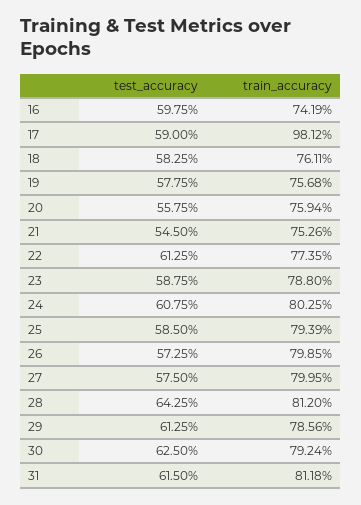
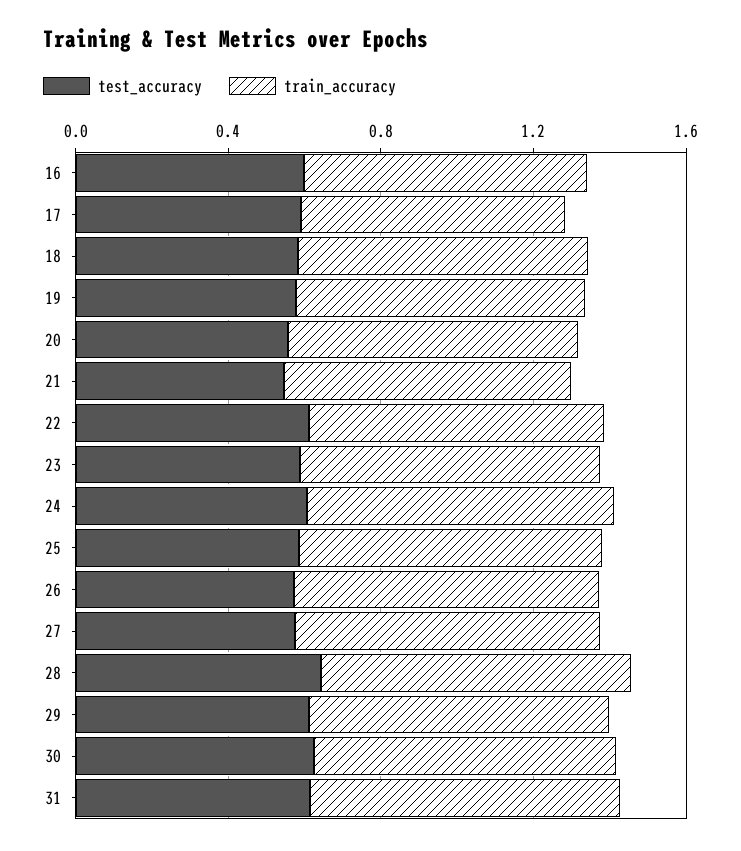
train_accuracy, 17: 0.9812 -> 0.7

